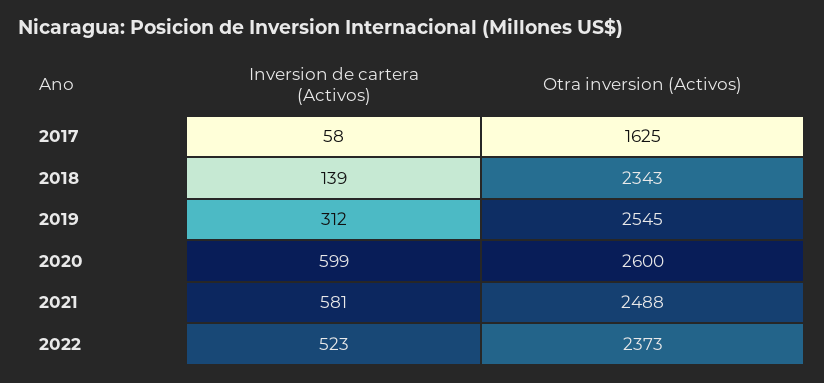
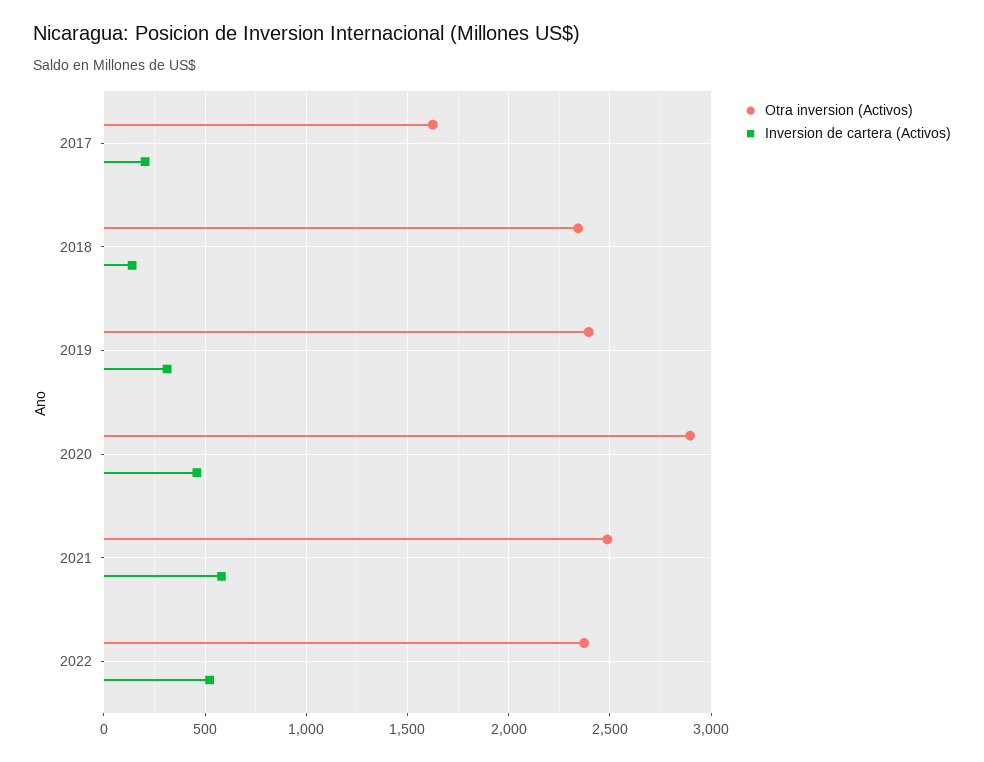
Inversion de cartera (Activos), 2017: 58 -> 200
Otra inversion (Activos), 2019: 2545 -> 2400
Inversion de cartera (Activos), 2020: 599 -> 450
Otra inversion (Activos), 2020: 2600 -> 2900

